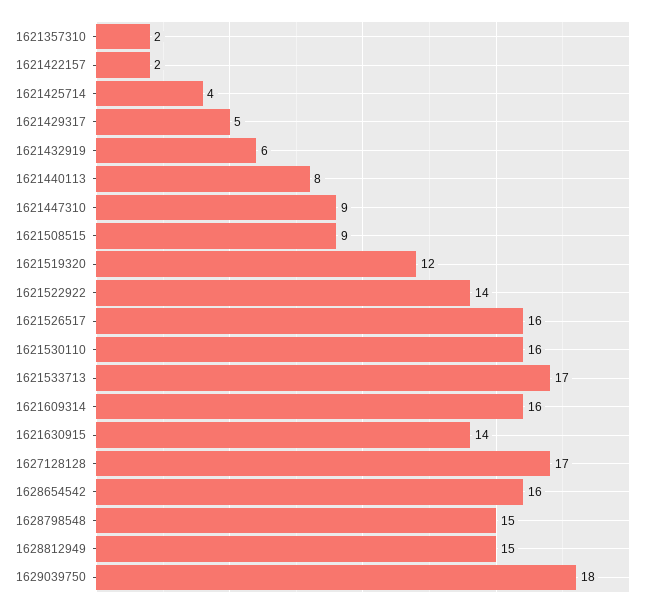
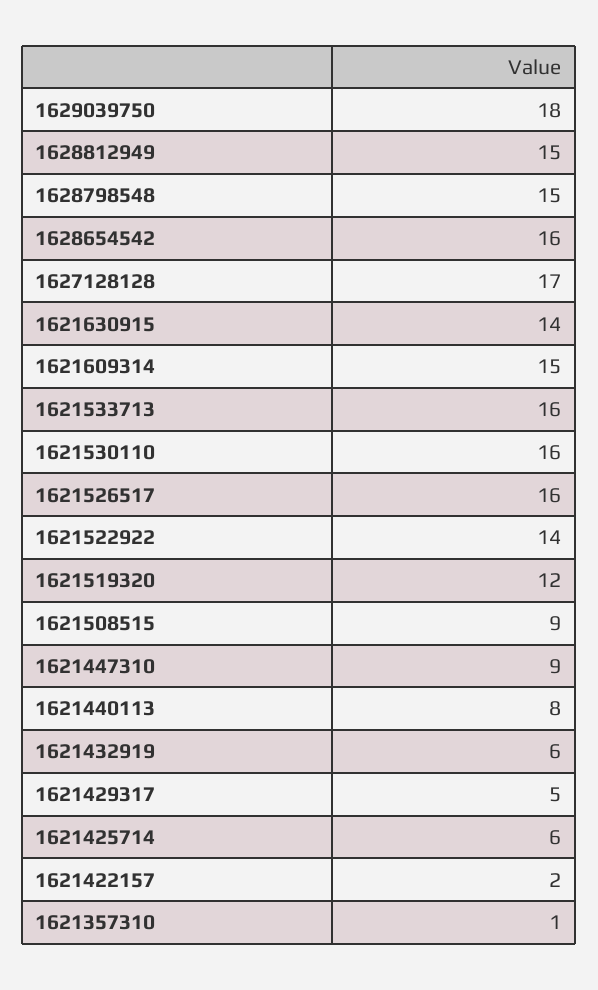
1621357310: 2 -> 1
1621425714: 4 -> 6
1621533713: 17 -> 16
1621609314: 16 -> 15

